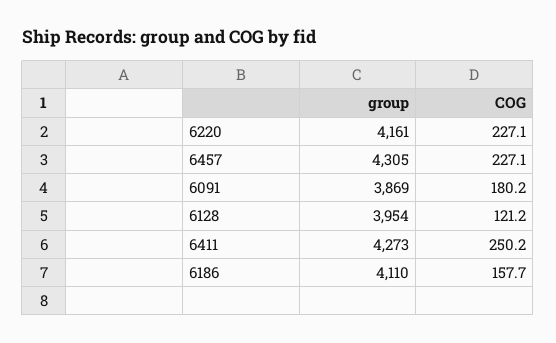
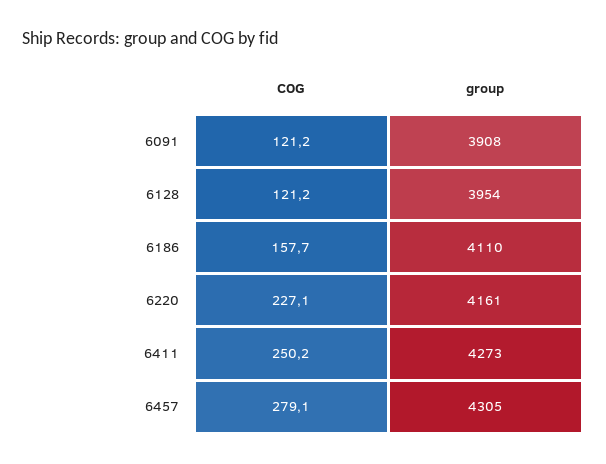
COG, 6457: 227.1 -> 279.1
group, 6091: 3869 -> 3908
COG, 6091: 180.2 -> 121.2

